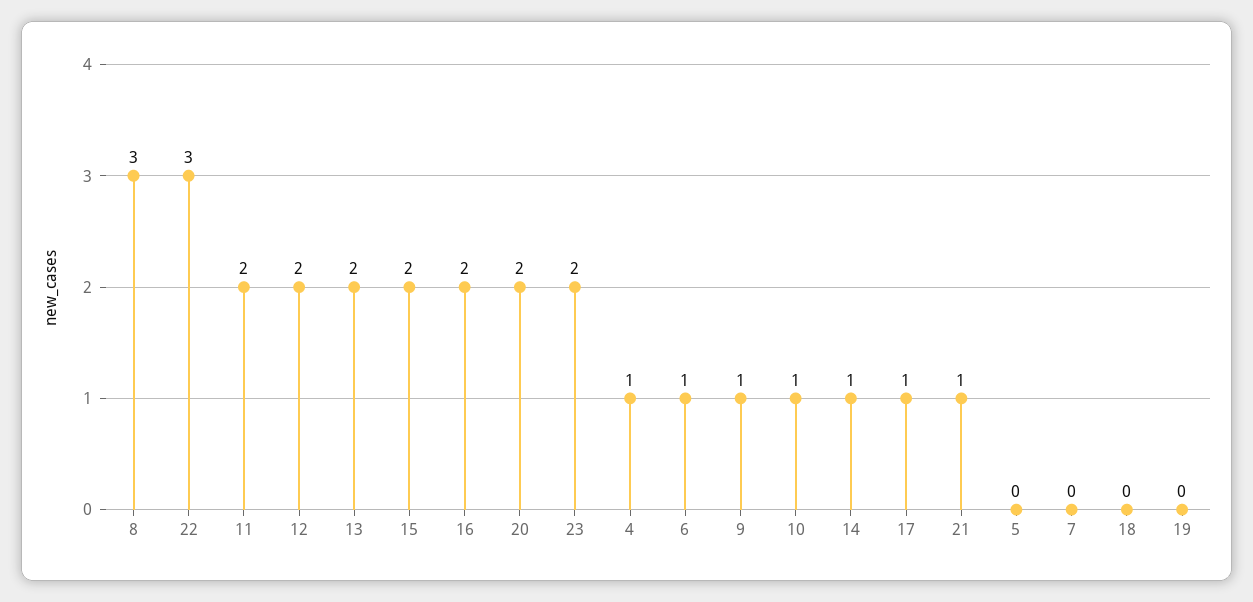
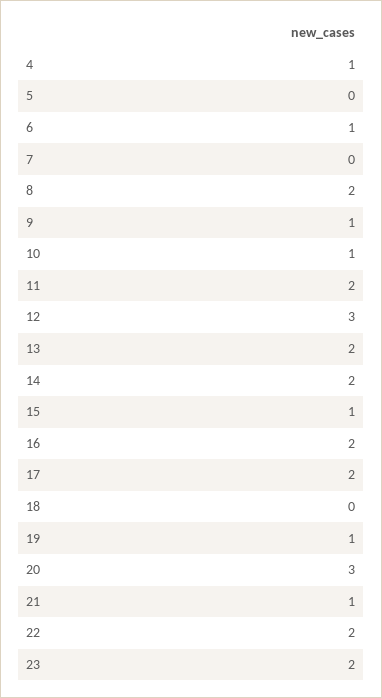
8: 3 -> 2
22: 3 -> 2
12: 2 -> 3
15: 2 -> 1
20: 2 -> 3
14: 1 -> 2
17: 1 -> 2
19: 0 -> 1

